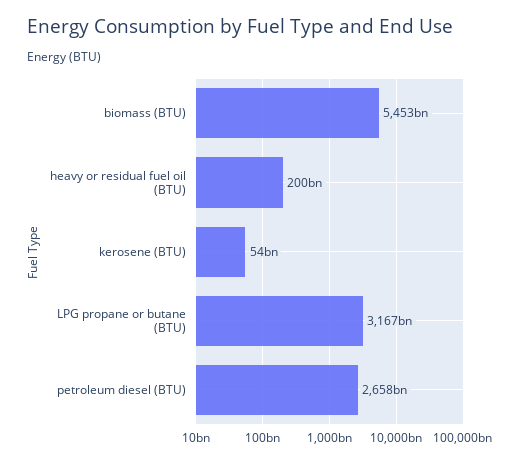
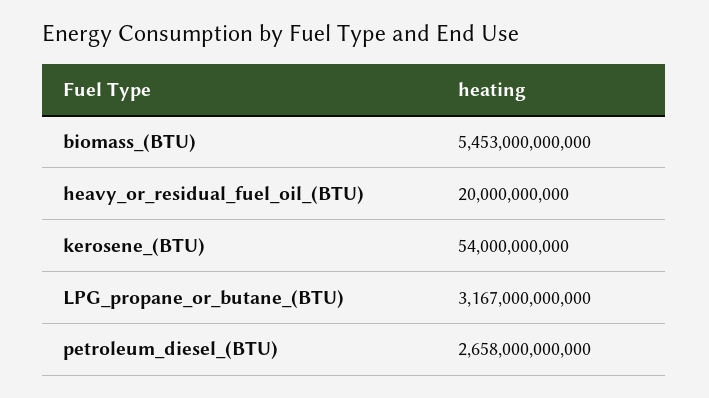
heavy or residual fuel oil (BTU): 200000000000 -> 20000000000

